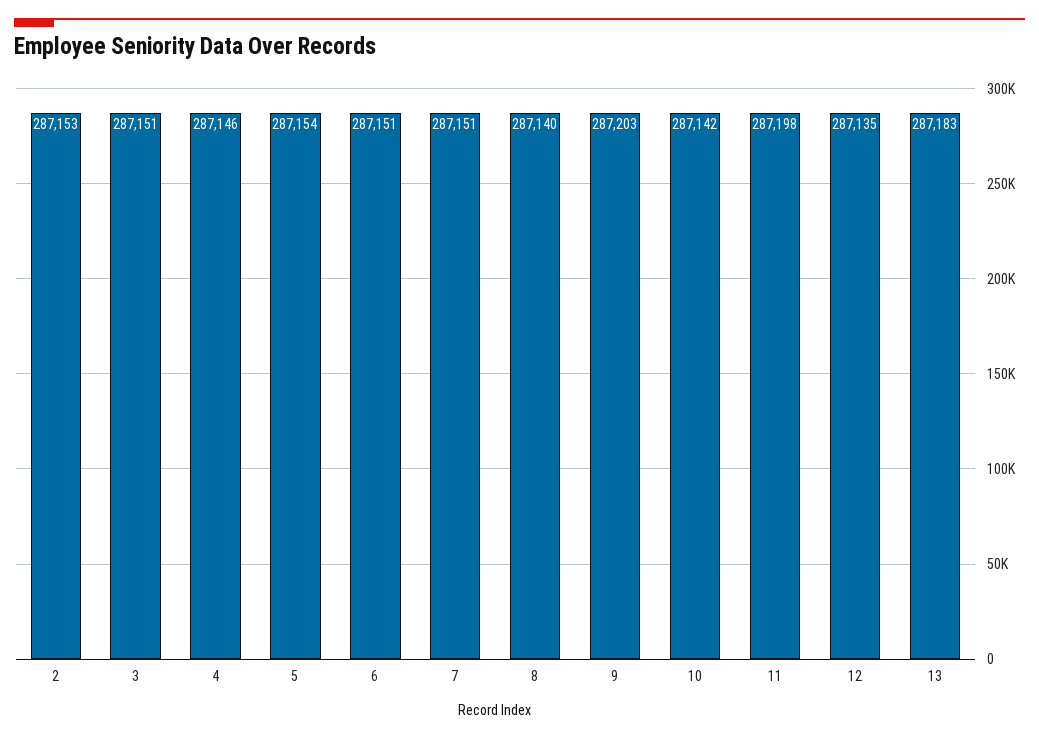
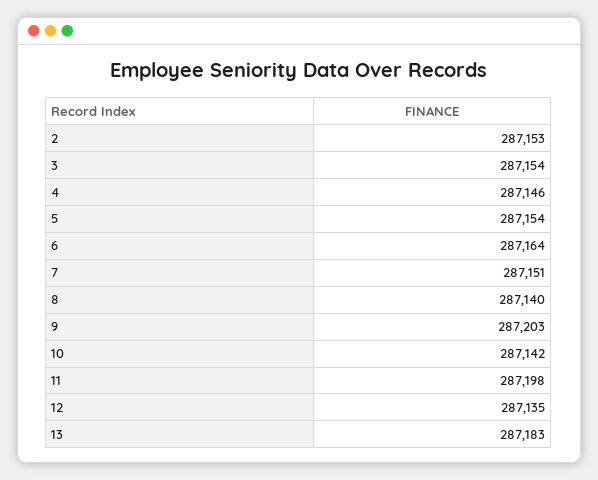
3: 287151 -> 287154
6: 287151 -> 287164

